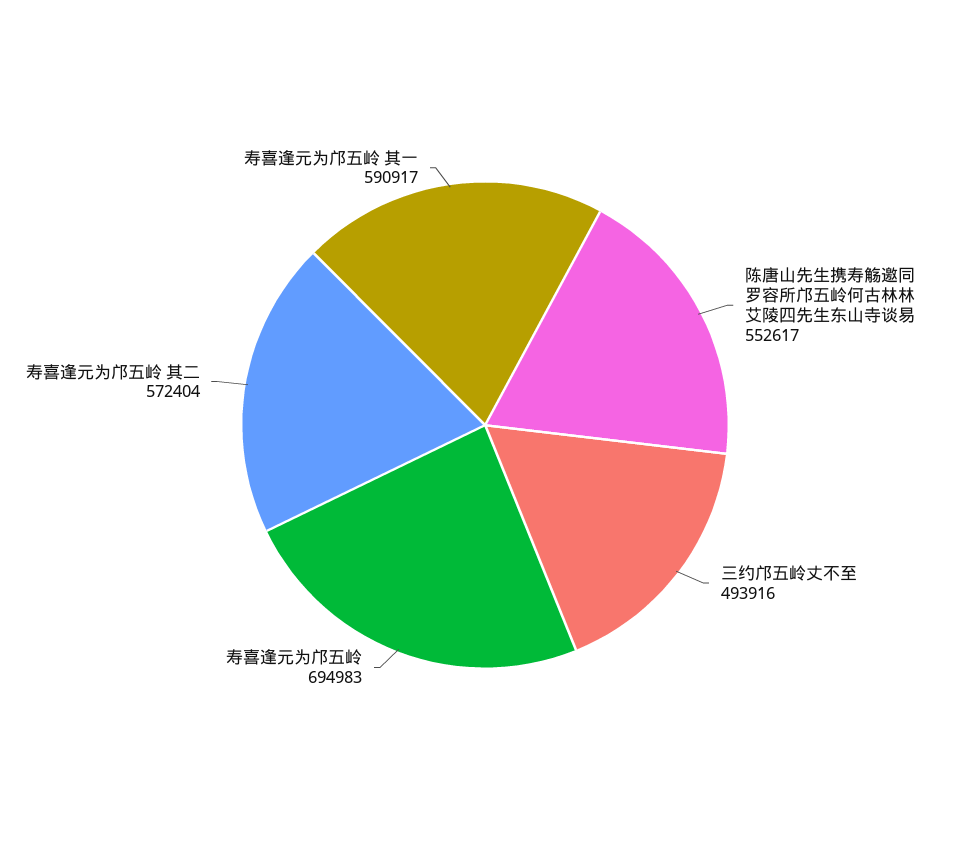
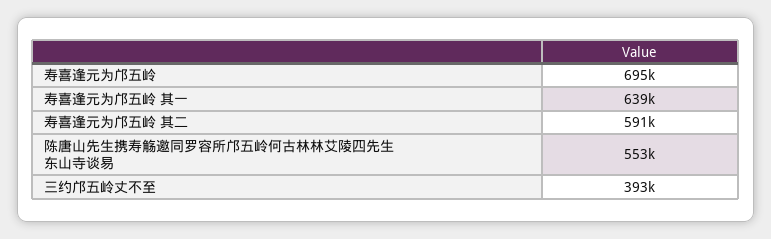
三约邝五岭丈不至: 493916 -> 393000
寿喜逢元为邝五岭 其二: 572404 -> 591000
寿喜逢元为邝五岭 其一: 590917 -> 639000

